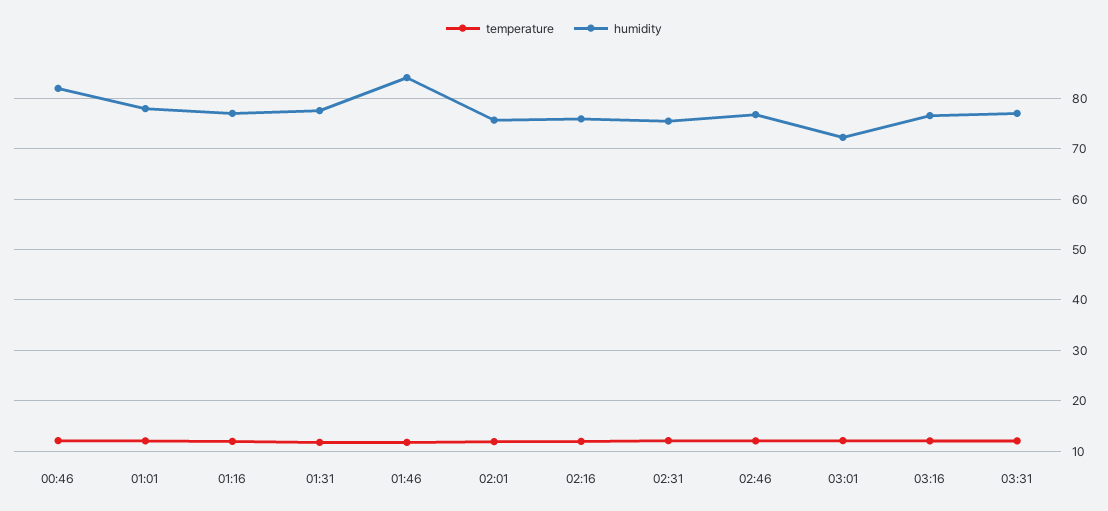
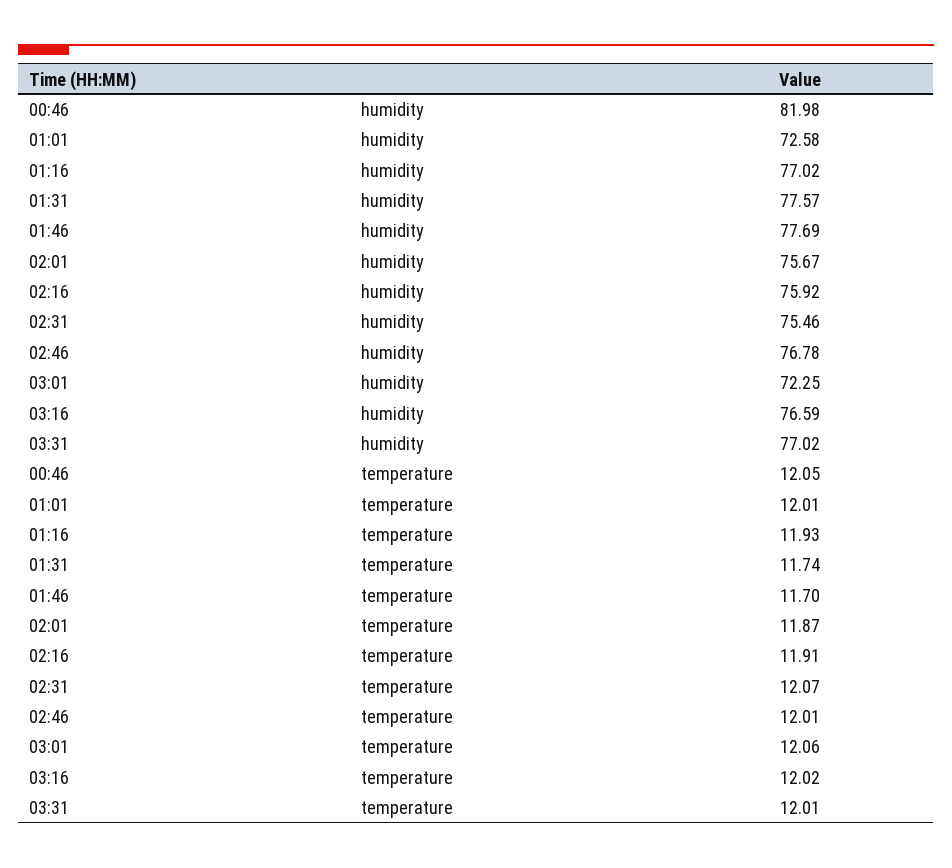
humidity, 01:01: 78 -> 72.58
humidity, 01:46: 84 -> 77.69

